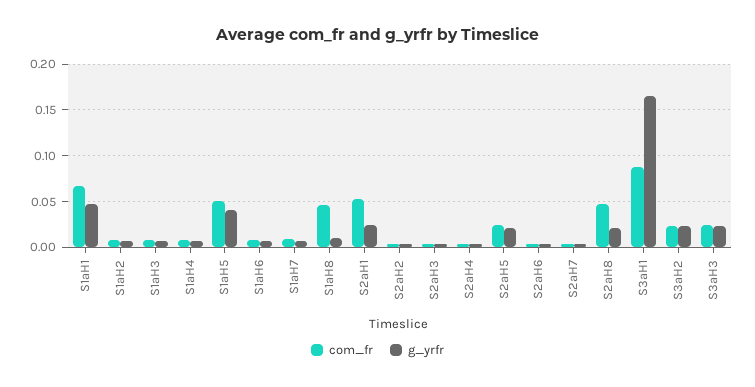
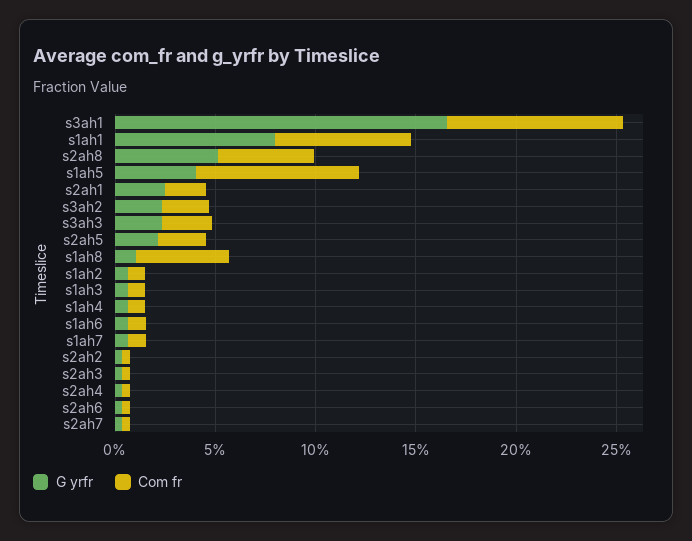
g_yrfr, S1aH1: 0.05 -> 0.08
com_fr, S1aH5: 0.05 -> 0.08
com_fr, S2aH1: 0.05 -> 0.02
g_yrfr, S2aH8: 0.02 -> 0.05

